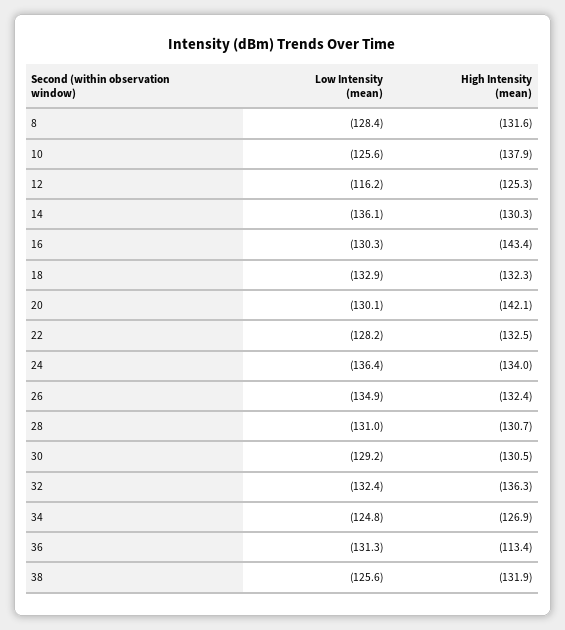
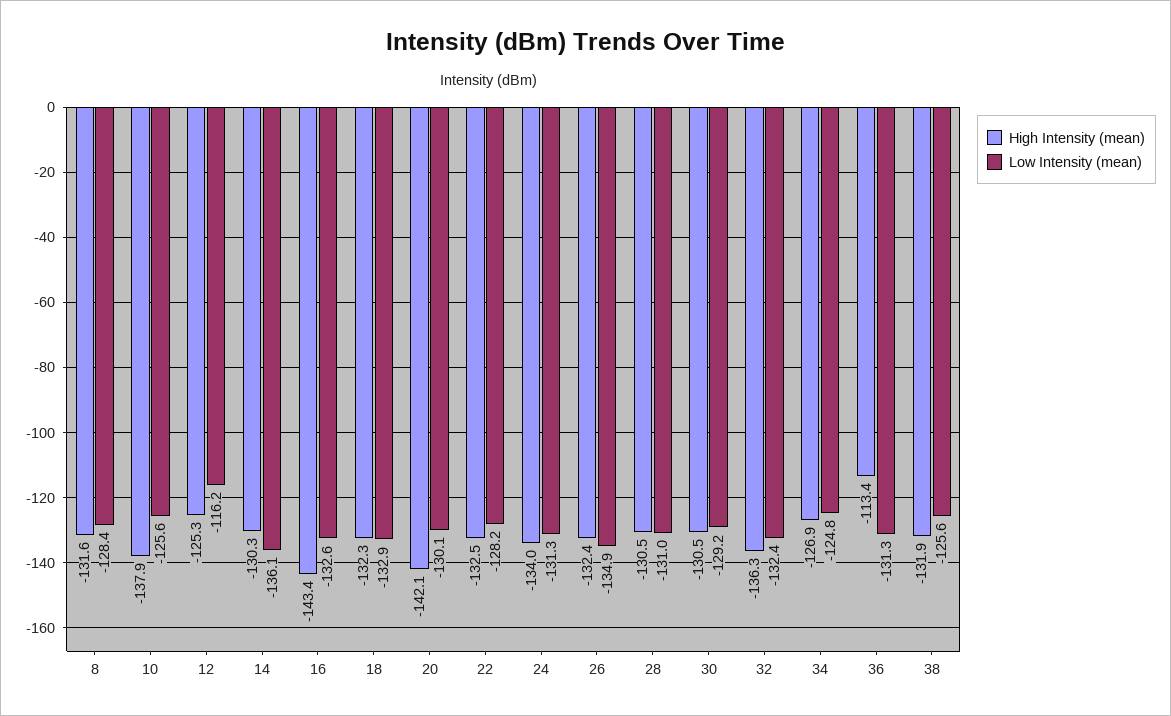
Low Intensity (mean), 16: -130.3 -> -132.6
Low Intensity (mean), 24: -136.4 -> -131.3
High Intensity (mean), 28: -130.7 -> -130.5

